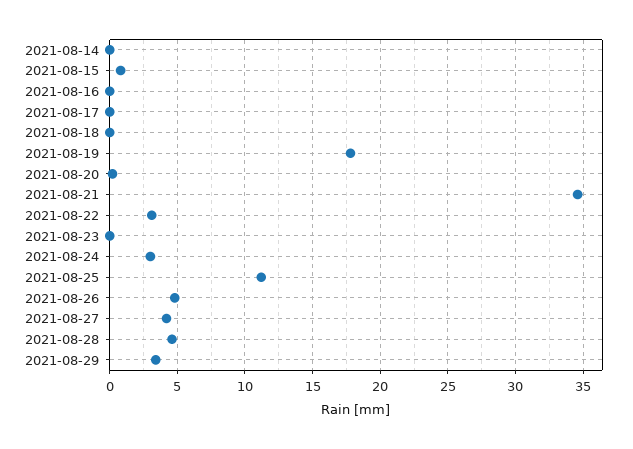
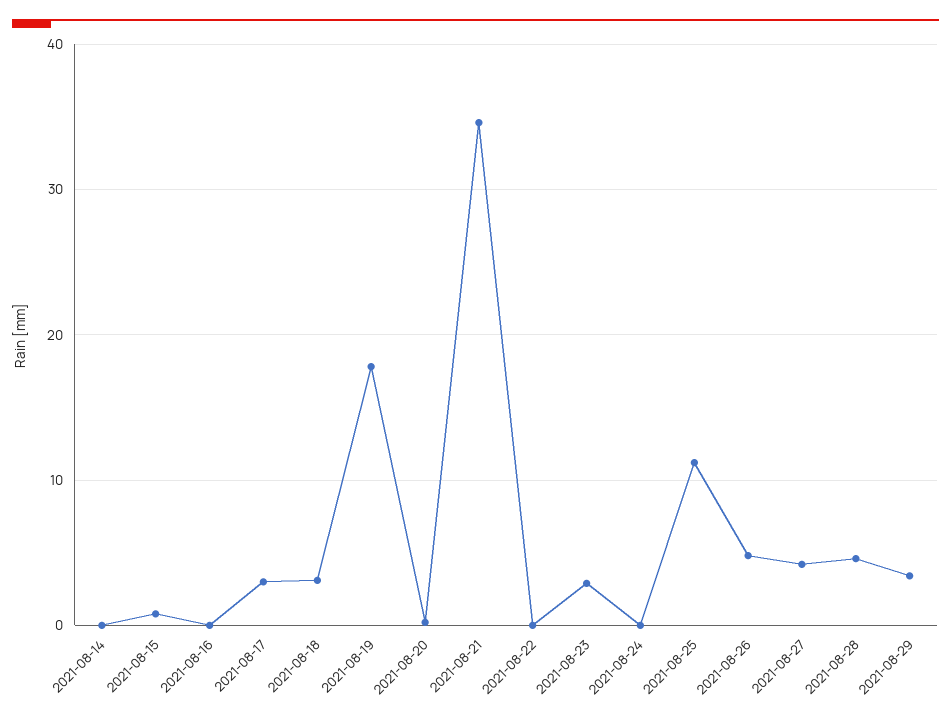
2021-08-17: 0 -> 3
2021-08-18: 0 -> 3
2021-08-22: 3 -> 0
2021-08-23: 0 -> 3
2021-08-24: 3 -> 0

